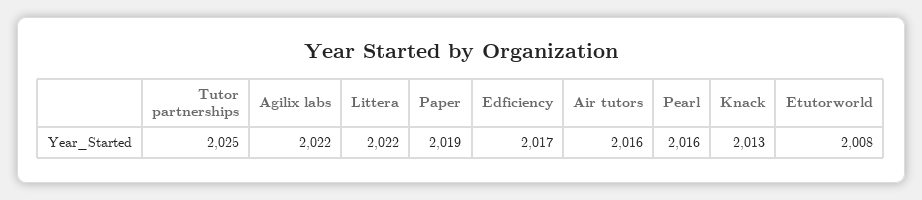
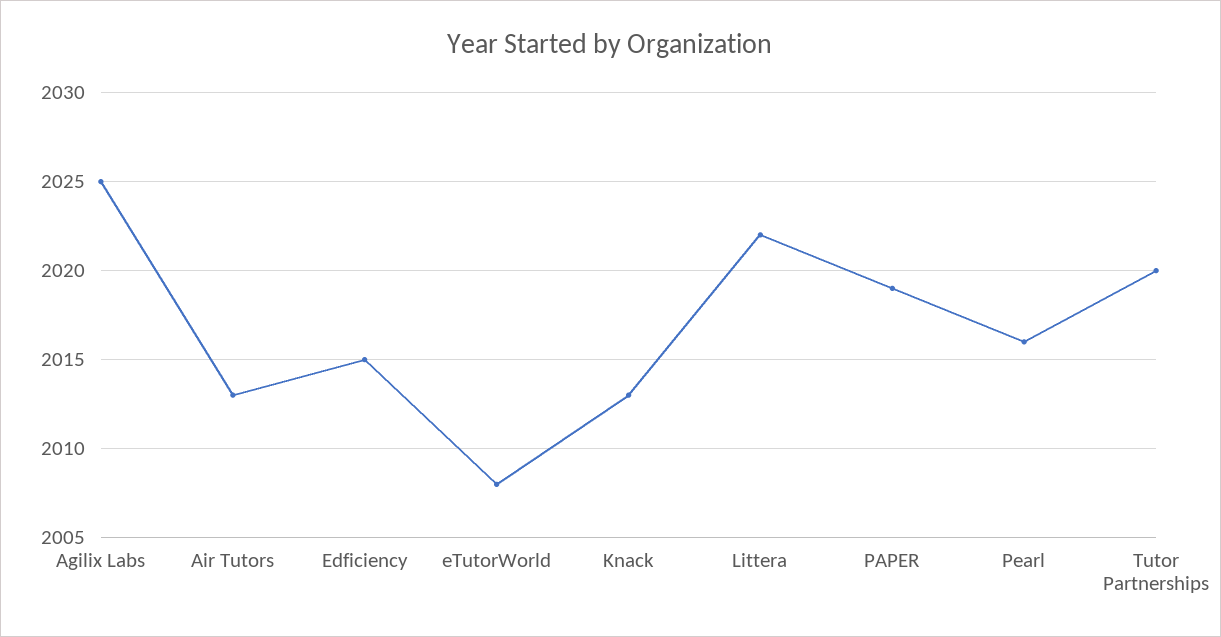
Tutor partnerships: 2025 -> 2020
Agilix labs: 2022 -> 2025
Edficiency: 2017 -> 2015
Air tutors: 2016 -> 2013

